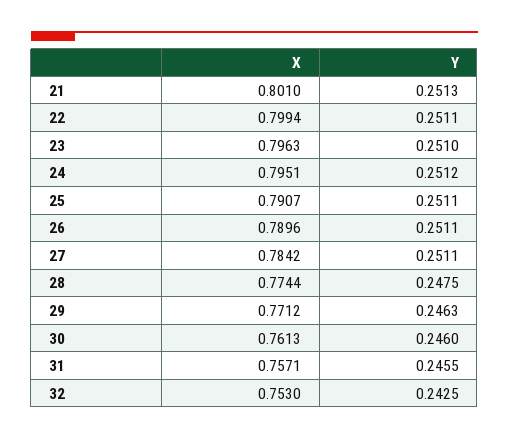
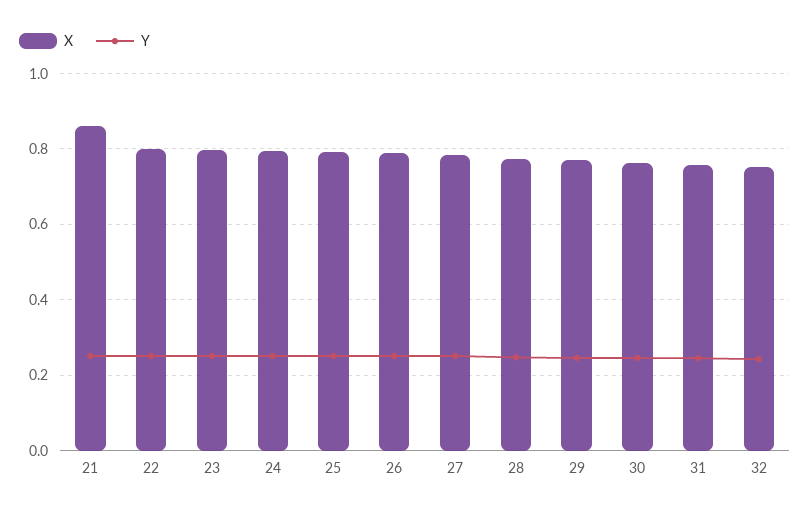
X, 21: 0.801 -> 0.86

